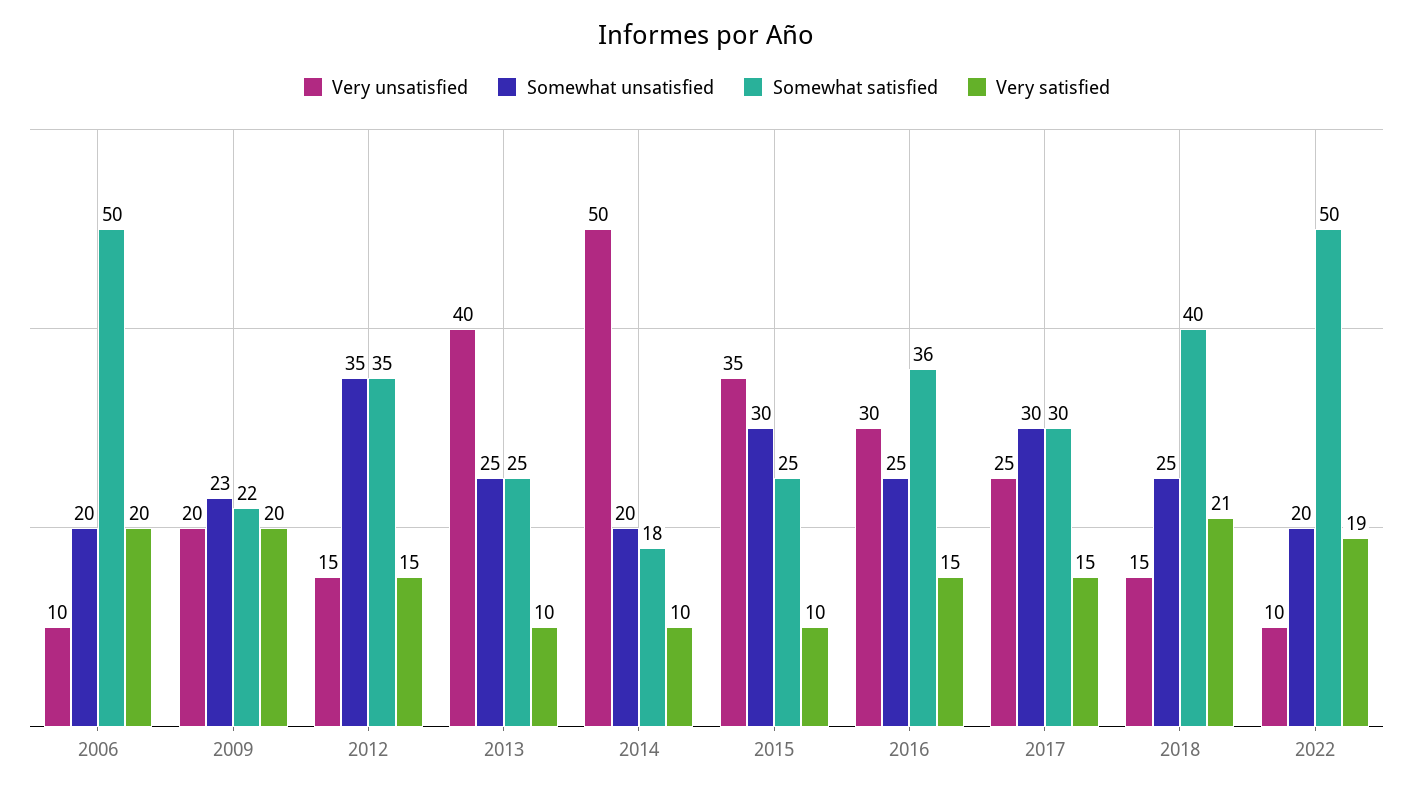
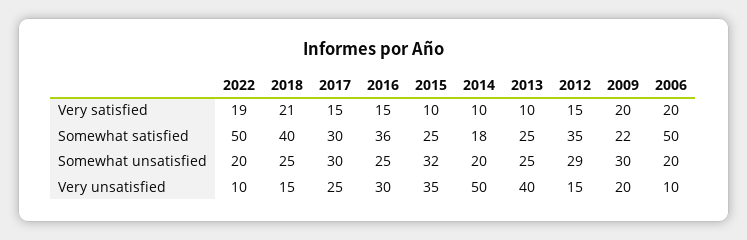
Somewhat unsatisfied, 2009: 23 -> 30
Somewhat unsatisfied, 2012: 35 -> 29
Somewhat unsatisfied, 2015: 30 -> 32

